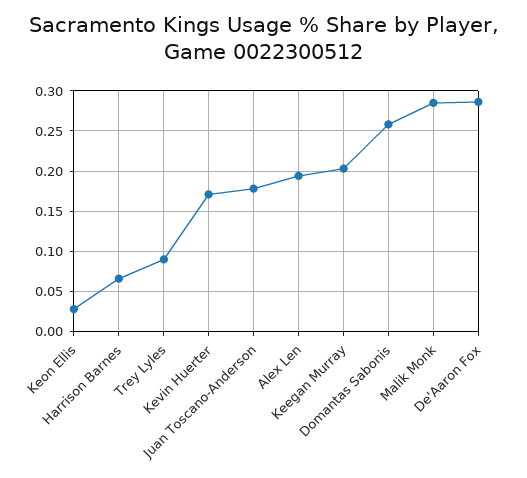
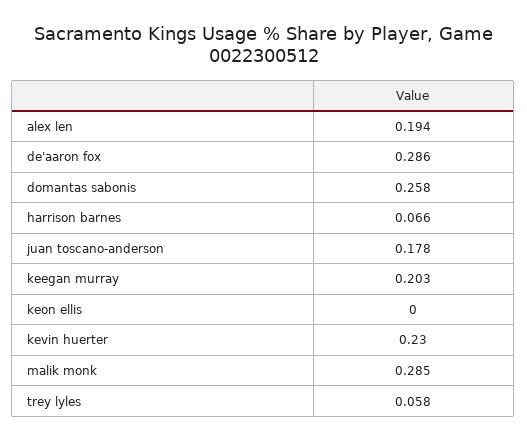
Keon Ellis: 0.03 -> 0
Trey Lyles: 0.09 -> 0.058
Kevin Huerter: 0.17 -> 0.23

